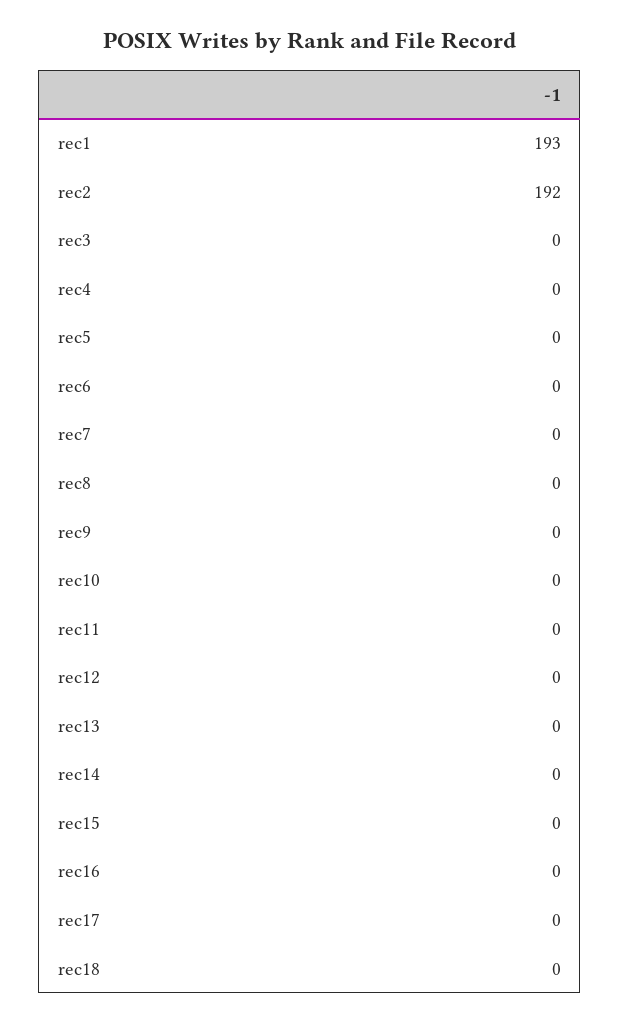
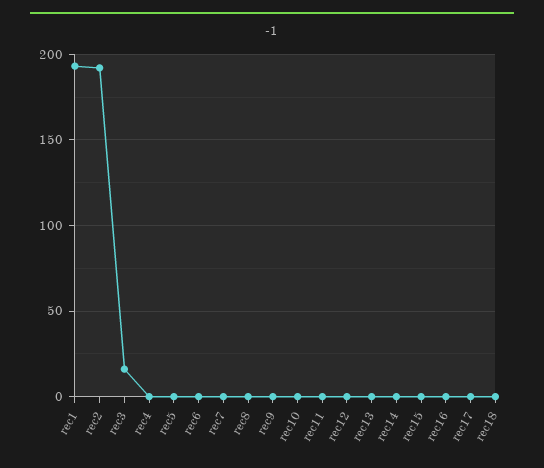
rec3: 0 -> 15

